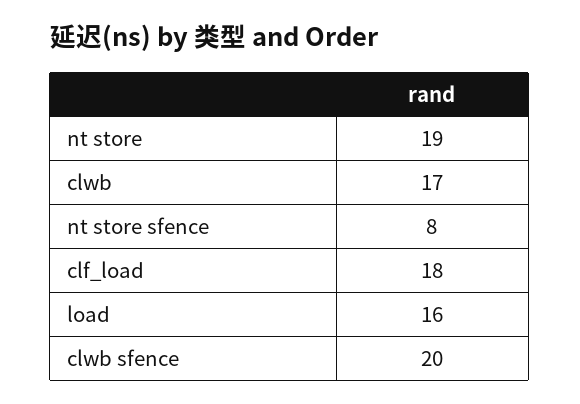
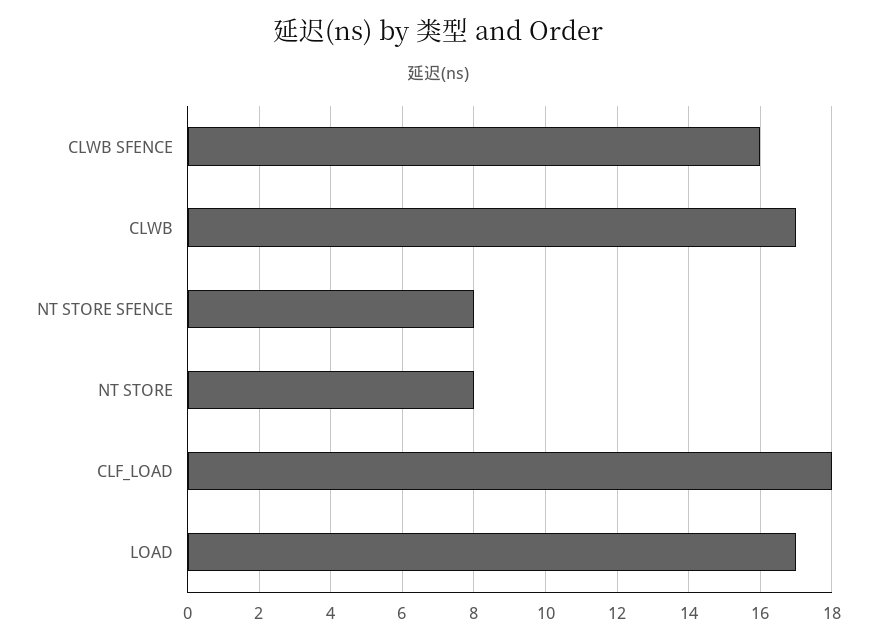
nt store: 19 -> 8
load: 16 -> 17
clwb sfence: 20 -> 16

